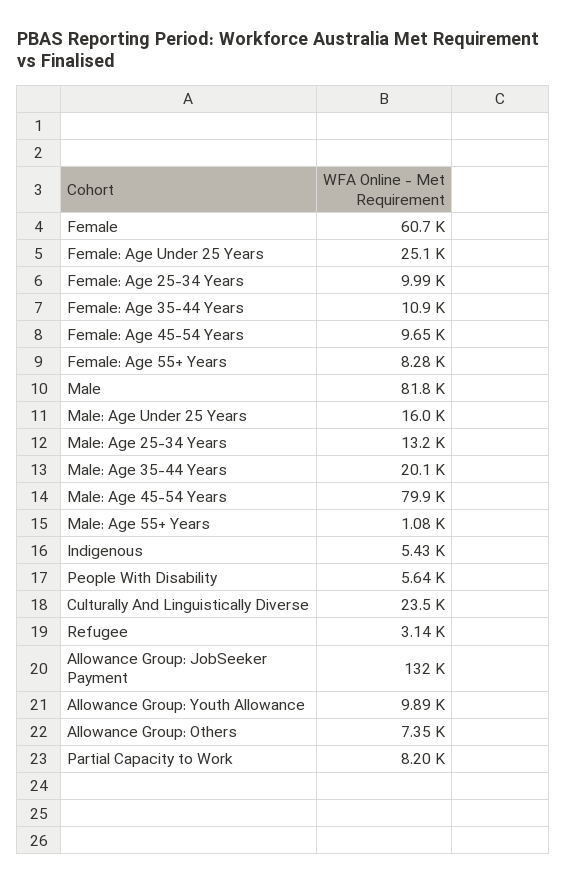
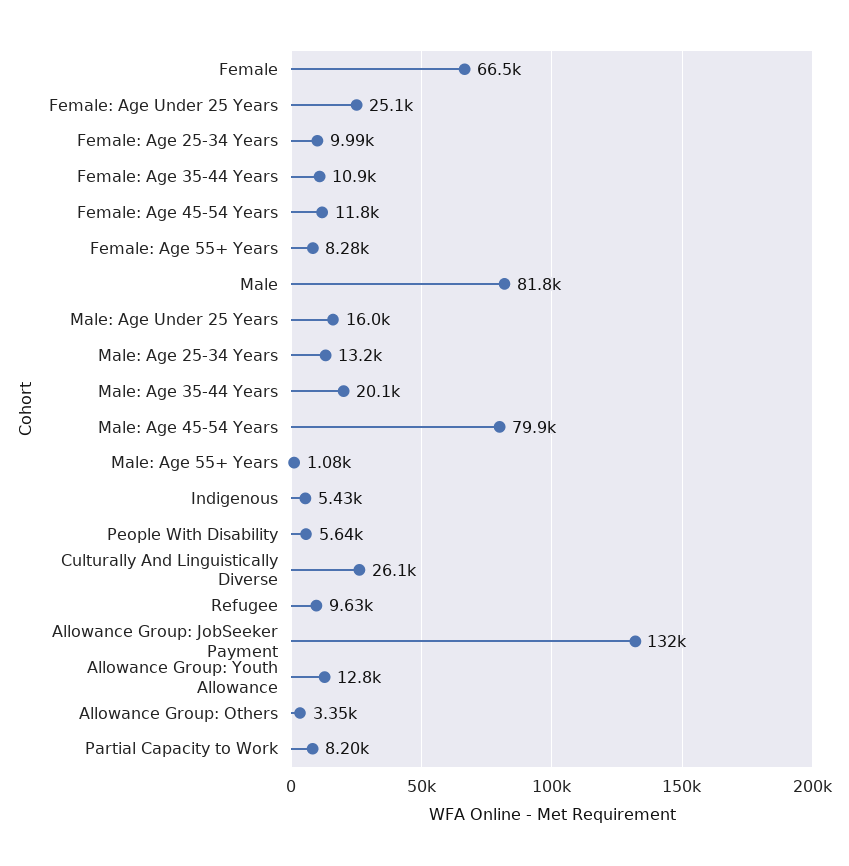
Female: 60700 -> 66500
Female: Age 45-54 Years: 9650 -> 11800
Culturally And Linguistically Diverse: 23500 -> 26100
Refugee: 3140 -> 9630
Allowance Group: Youth Allowance: 9890 -> 12800
Allowance Group: Others: 7350 -> 3350

